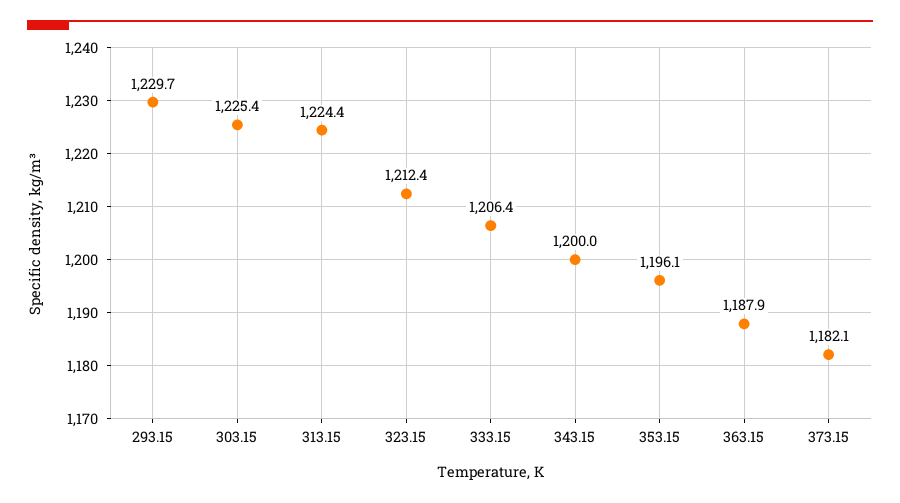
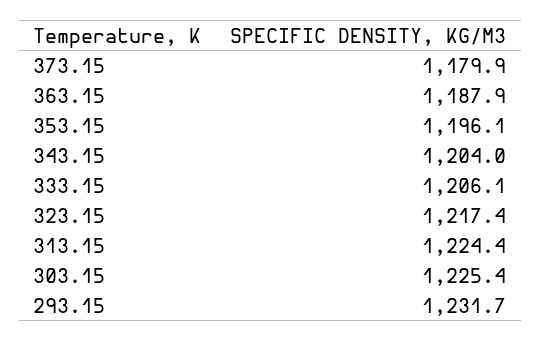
293.15: 1229.7 -> 1231.7
323.15: 1212.4 -> 1217.4
333.15: 1206.4 -> 1206.1
343.15: 1200 -> 1204
373.15: 1182.1 -> 1179.9

